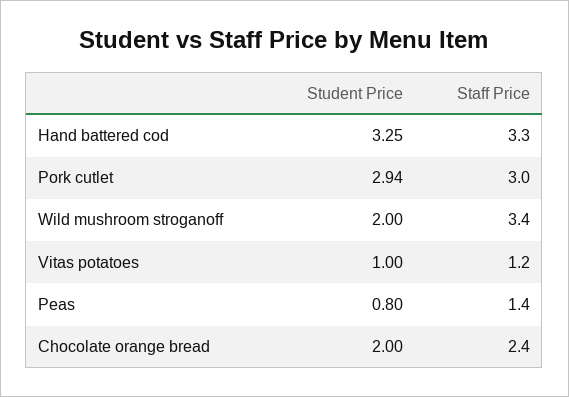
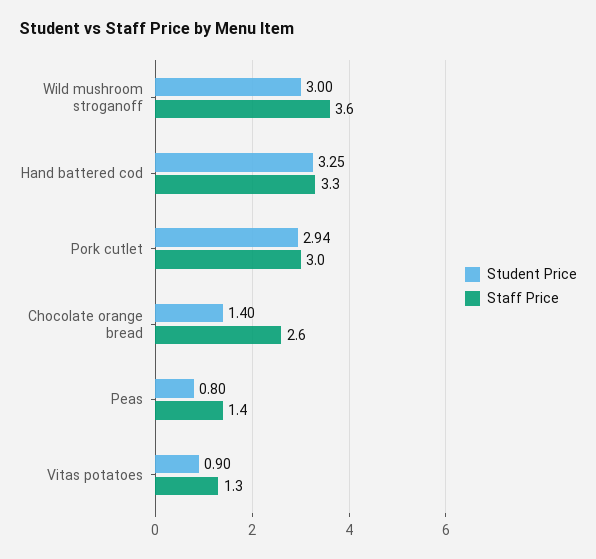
Student Price, Wild mushroom stroganoff: 2 -> 3
Staff Price, Wild mushroom stroganoff: 3.4 -> 3.6
Student Price, Vitas potatoes: 1 -> 0.9
Staff Price, Vitas potatoes: 1.2 -> 1.3
Student Price, Chocolate orange bread: 2 -> 1.4
Staff Price, Chocolate orange bread: 2.4 -> 2.6

